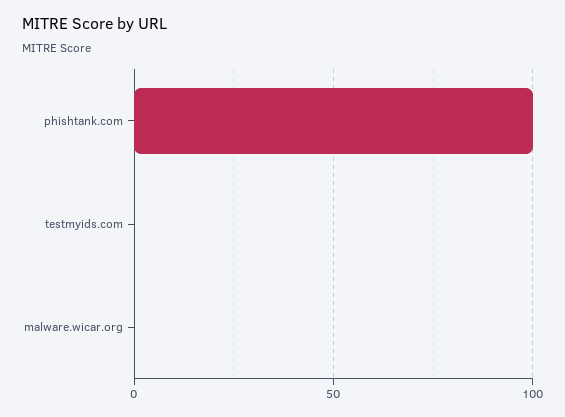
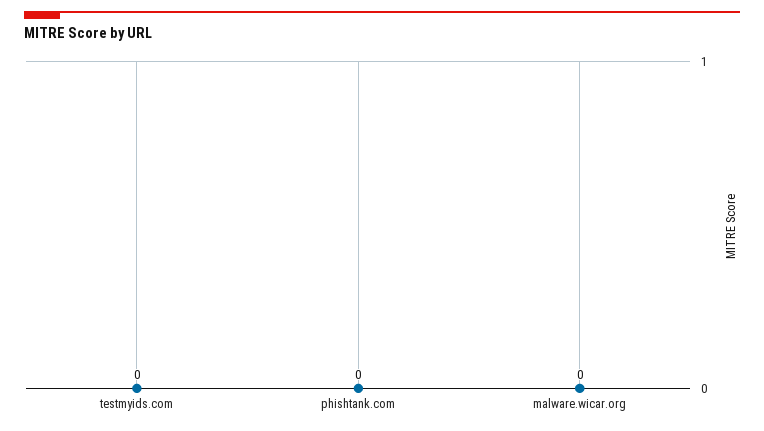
phishtank.com: 100 -> 0

